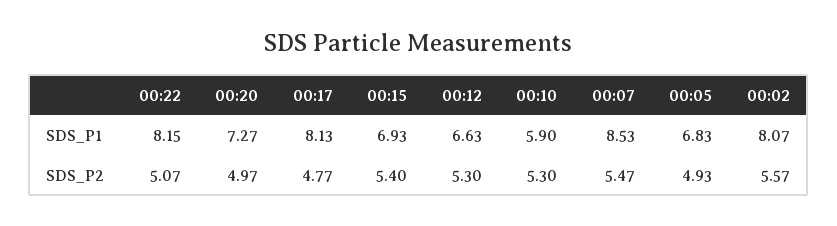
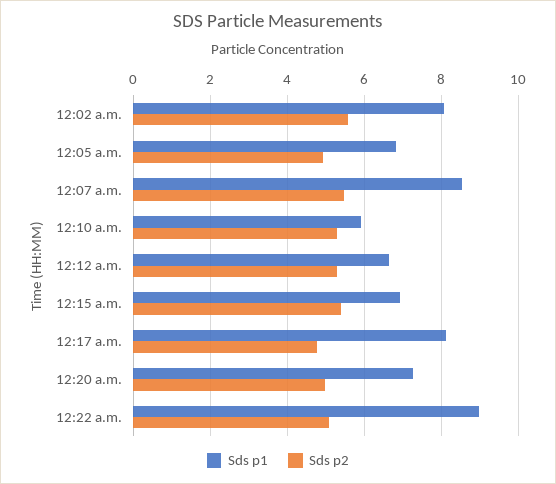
SDS_P1, 00:22: 8.15 -> 9

